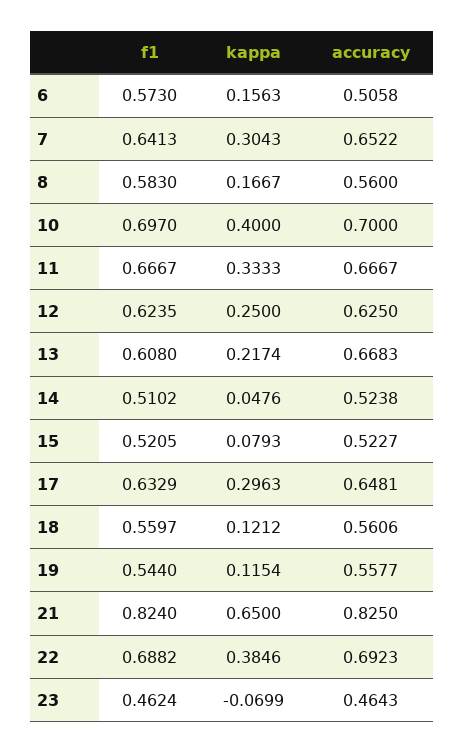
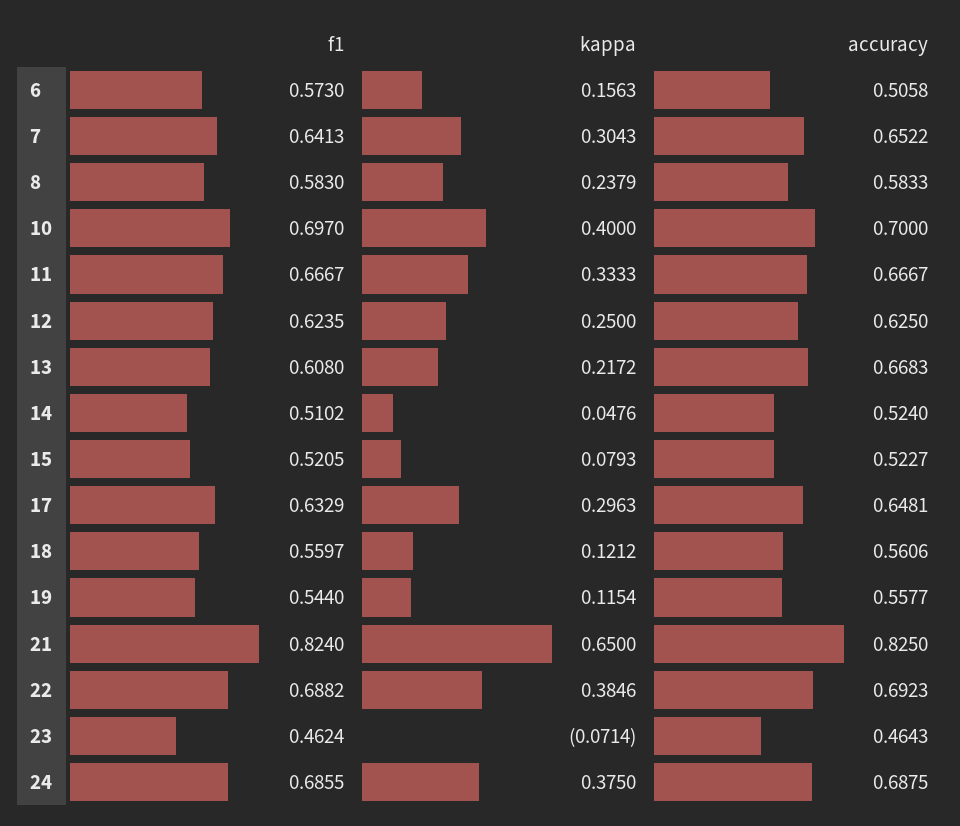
kappa, 8: 0.1667 -> 0.2379
accuracy, 8: 0.56 -> 0.5833
kappa, 13: 0.2174 -> 0.2172
accuracy, 14: 0.5238 -> 0.524
kappa, 23: -0.0699 -> -0.0714
f1, 24: none -> 0.6855
kappa, 24: none -> 0.375
accuracy, 24: none -> 0.6875

